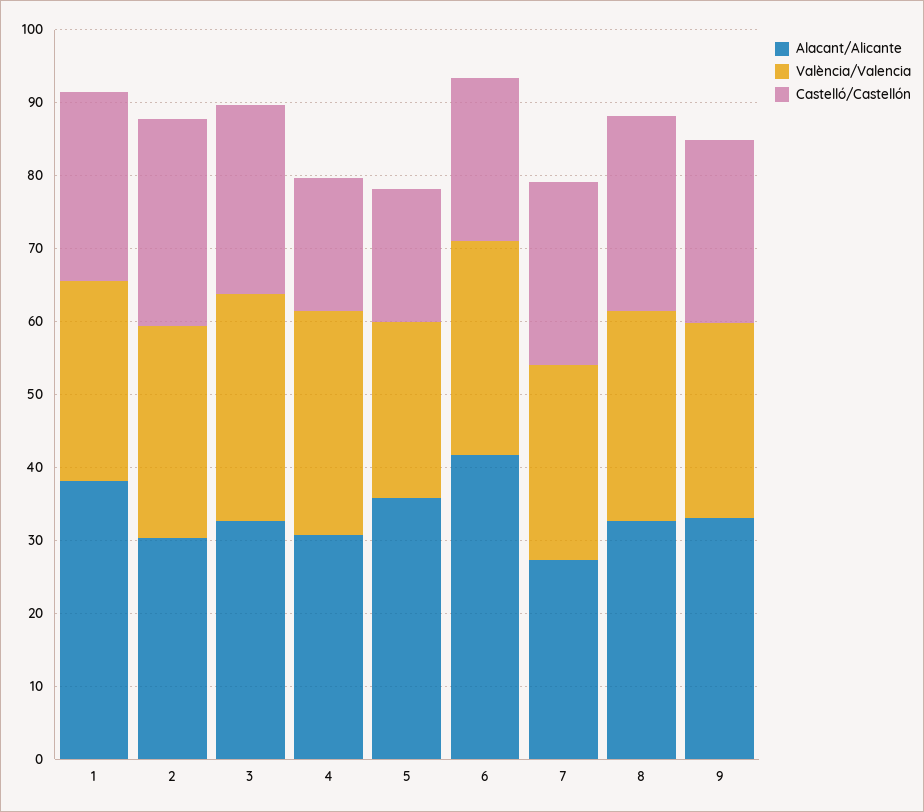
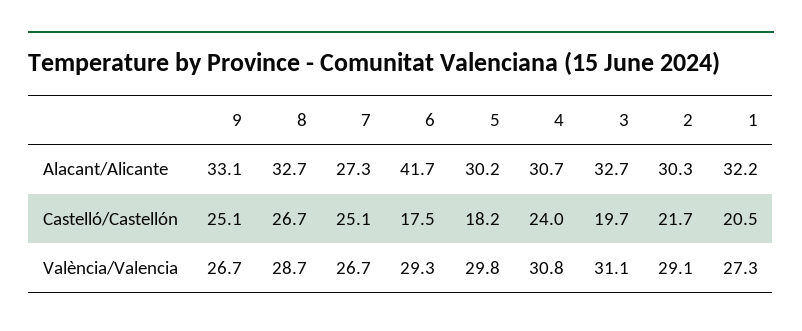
Alacant/Alicante, 1: 38 -> 32.2
Castelló/Castellón, 1: 26 -> 20.5
Castelló/Castellón, 2: 28 -> 21.7
Castelló/Castellón, 3: 26 -> 19.7
Castelló/Castellón, 4: 18 -> 24
Alacant/Alicante, 5: 36 -> 30.2
València/Valencia, 5: 24 -> 29.8
Castelló/Castellón, 6: 22 -> 17.5

